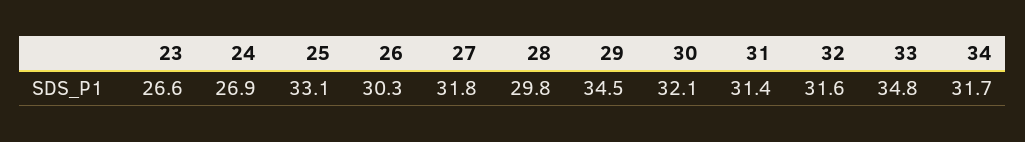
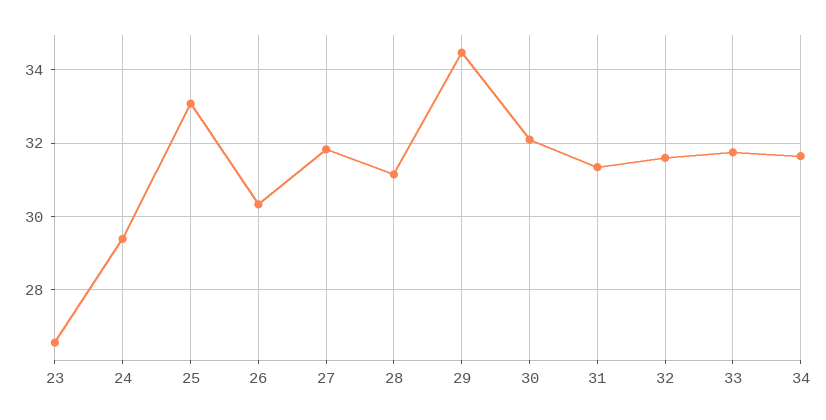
24: 26.9 -> 29.4
28: 29.8 -> 31.2
33: 34.8 -> 31.8

